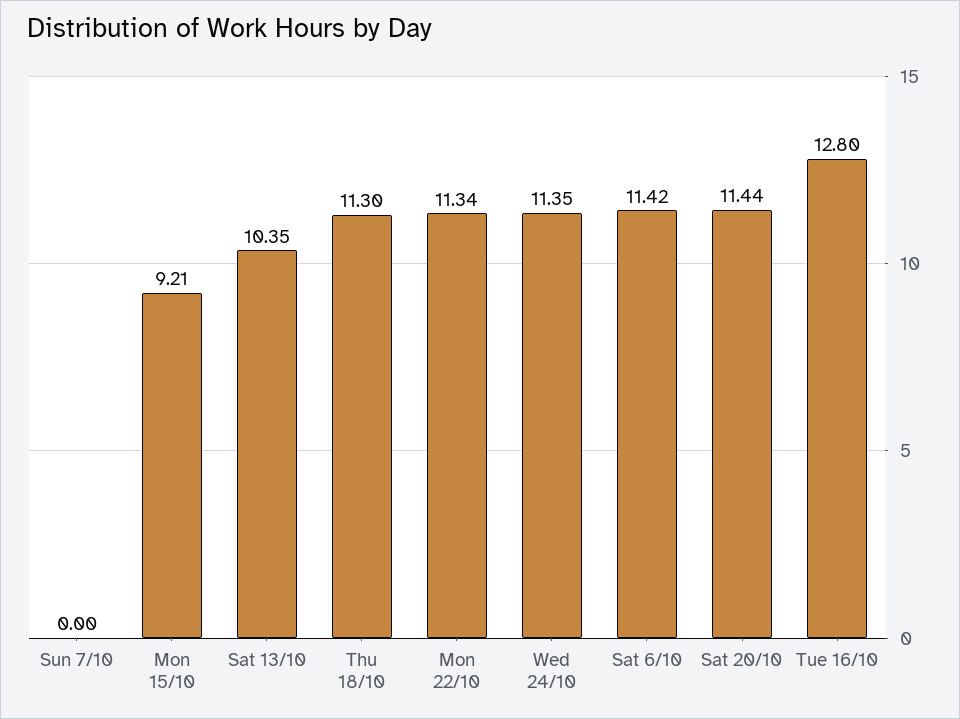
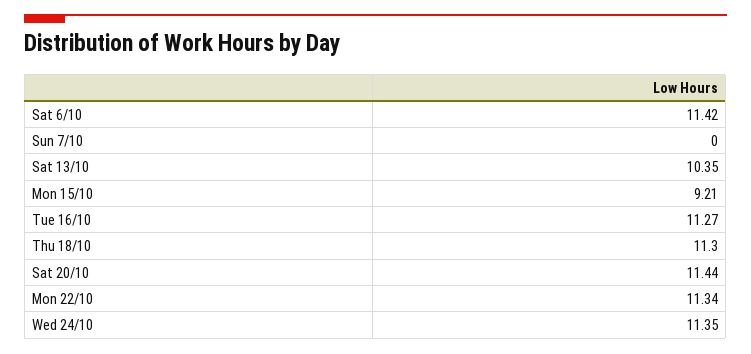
Tue 16/10: 12.8 -> 11.27

